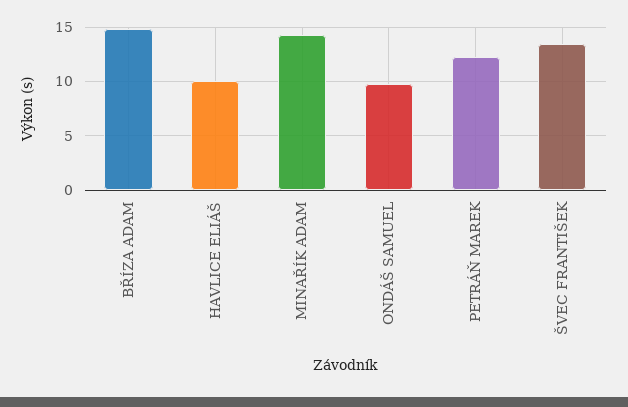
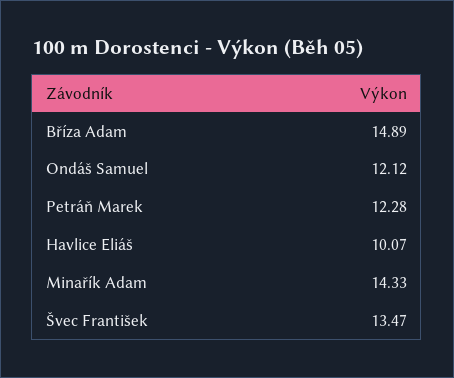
ONDÁŠ SAMUEL: 10 -> 12.12

